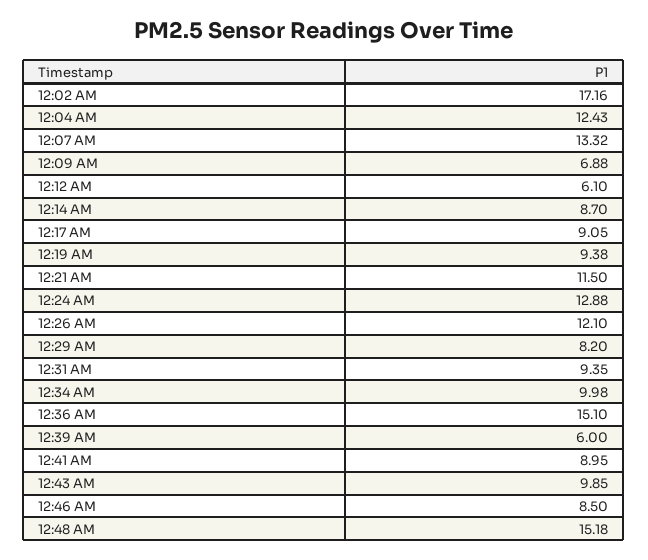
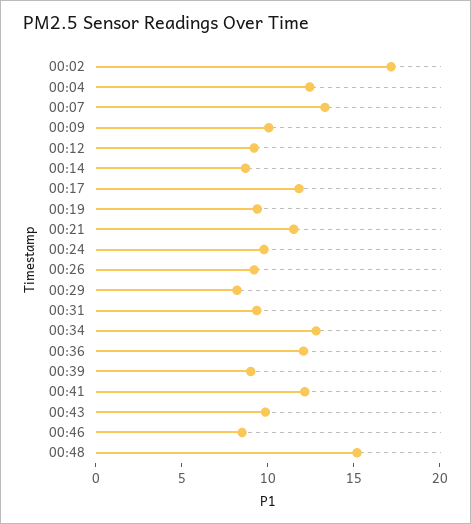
12:09 AM: 6.88 -> 10
12:12 AM: 6.1 -> 9
12:17 AM: 9.05 -> 12
12:24 AM: 12.88 -> 10
12:26 AM: 12.1 -> 9
12:34 AM: 9.98 -> 13
12:36 AM: 15.1 -> 12
12:39 AM: 6 -> 9
12:41 AM: 8.95 -> 12

